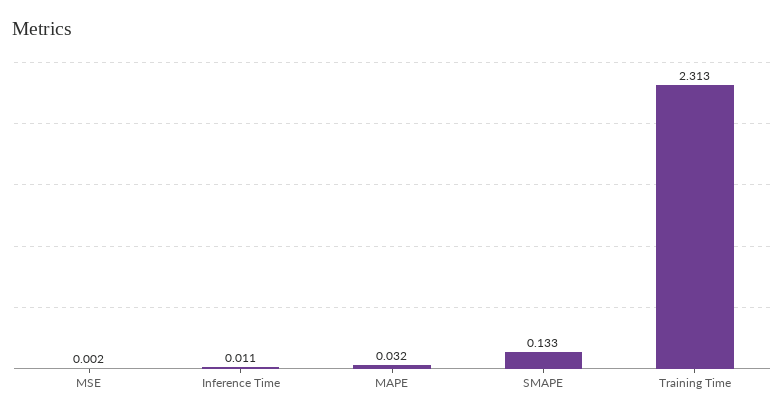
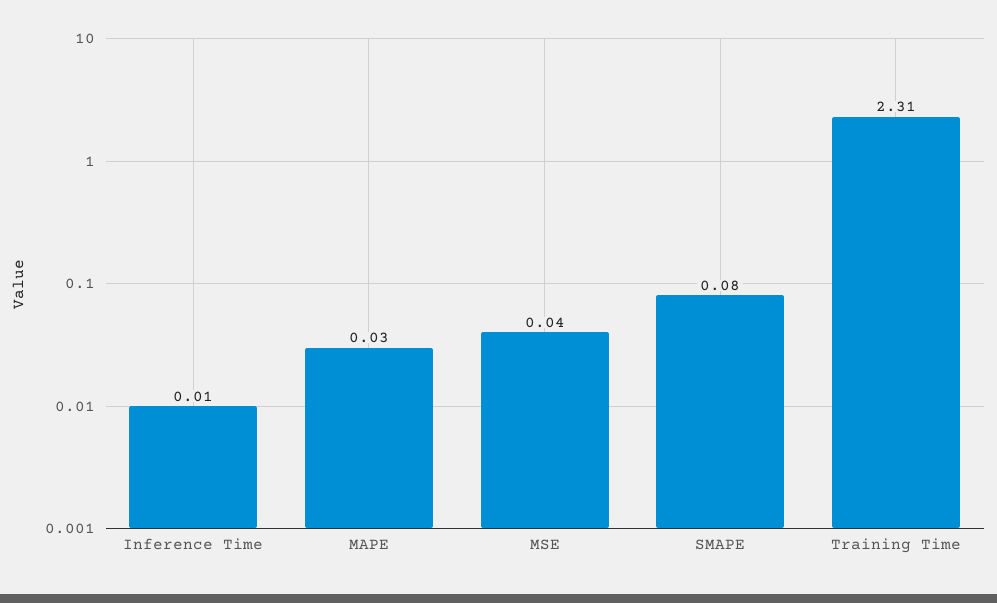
MSE: 0.002 -> 0.04
SMAPE: 0.133 -> 0.08

